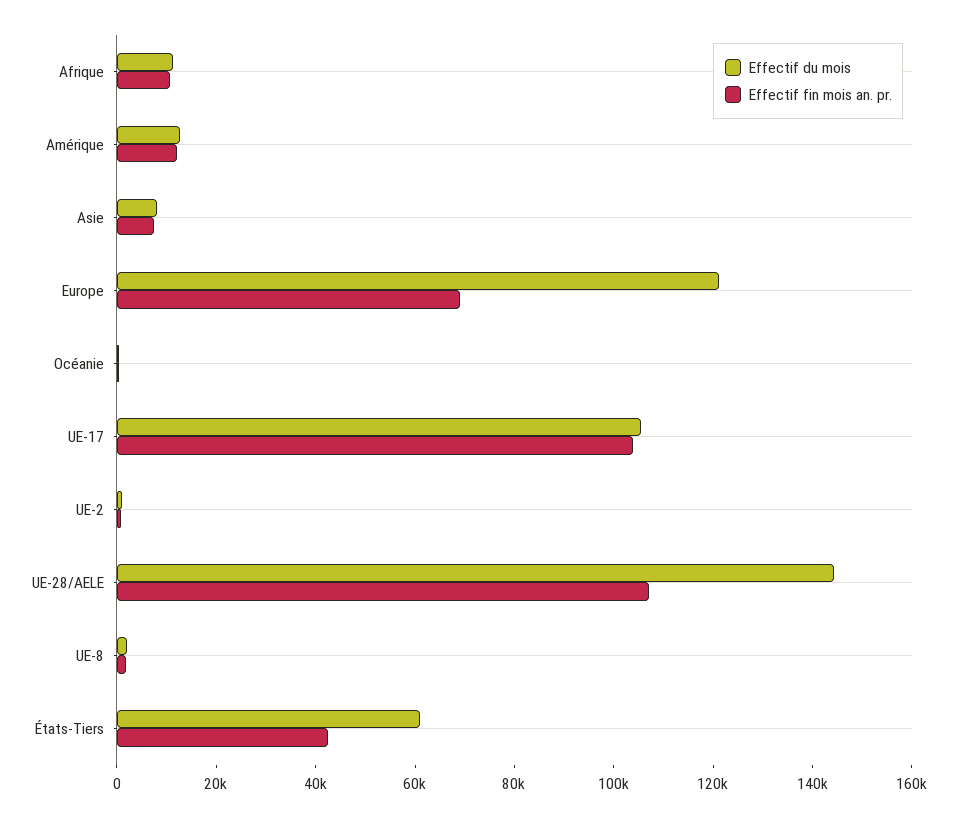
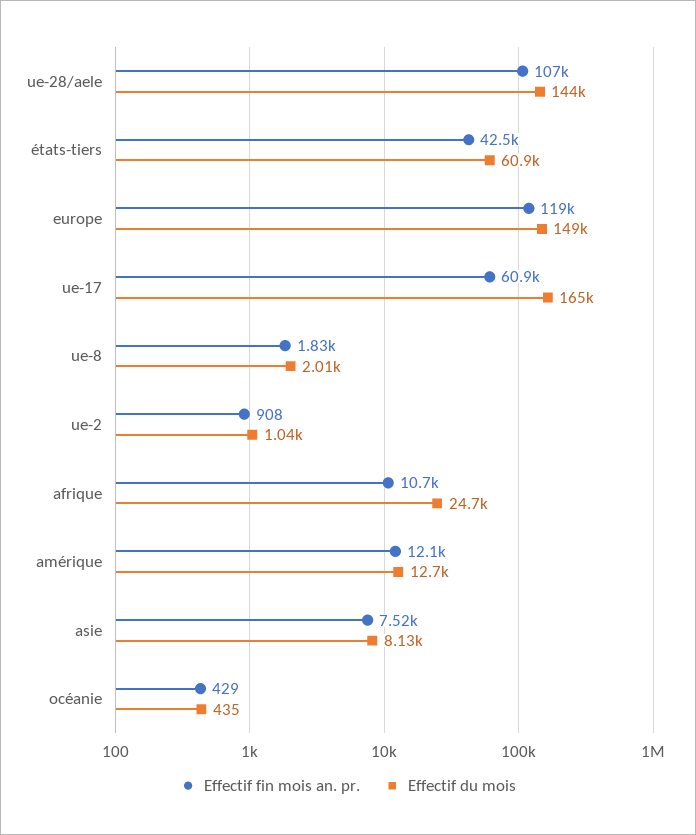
Effectif du mois, Afrique: 10000 -> 24700
Effectif du mois, Europe: 120000 -> 149000
Effectif fin mois an. pr., Europe: 70000 -> 119000
Effectif du mois, UE-17: 105000 -> 165000
Effectif fin mois an. pr., UE-17: 105000 -> 60900

